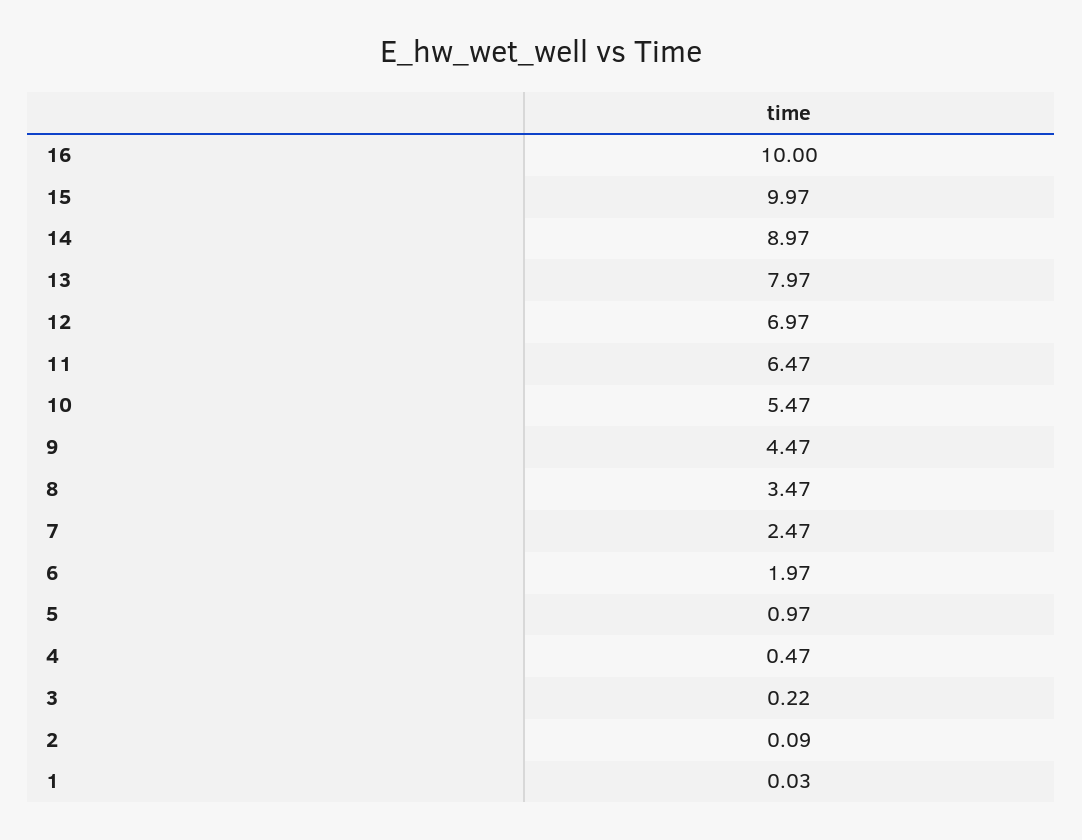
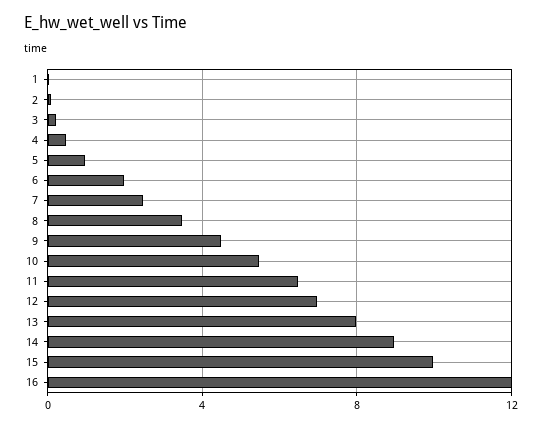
16: 10 -> 12

